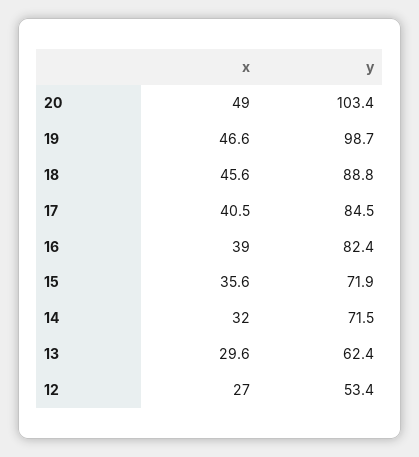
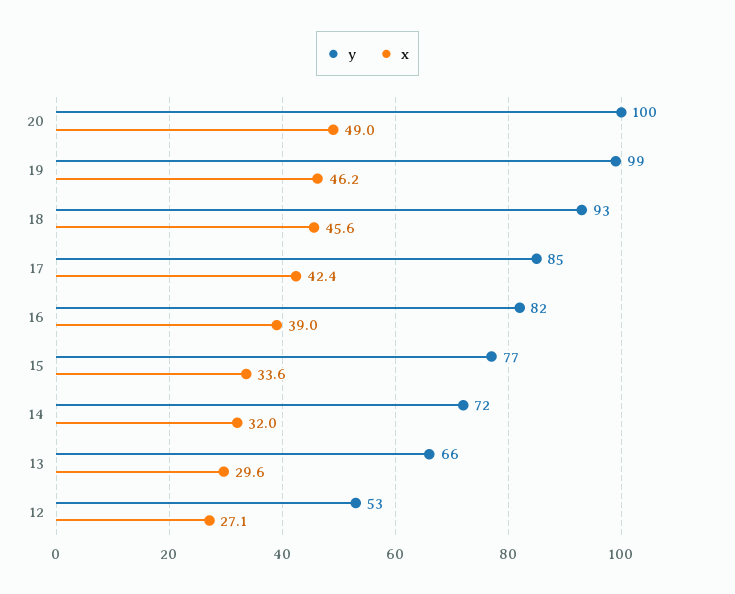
y, 20: 103.4 -> 100
x, 19: 46.6 -> 46.2
y, 18: 88.8 -> 93
x, 17: 40.5 -> 42.4
x, 15: 35.6 -> 33.6
y, 15: 71.9 -> 77
y, 13: 62.4 -> 66
x, 12: 27 -> 27.1

